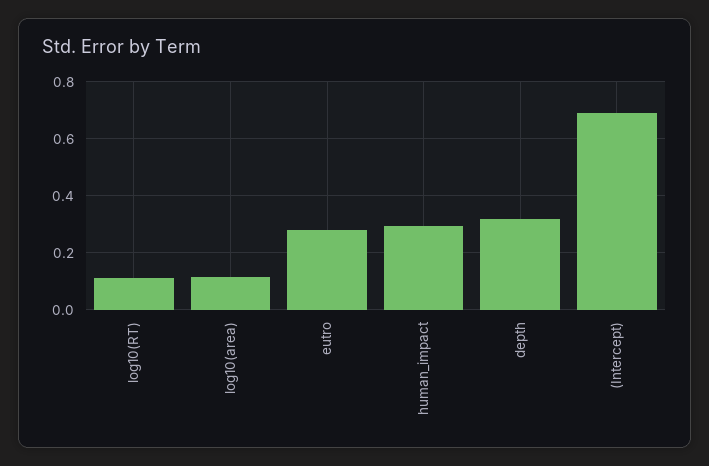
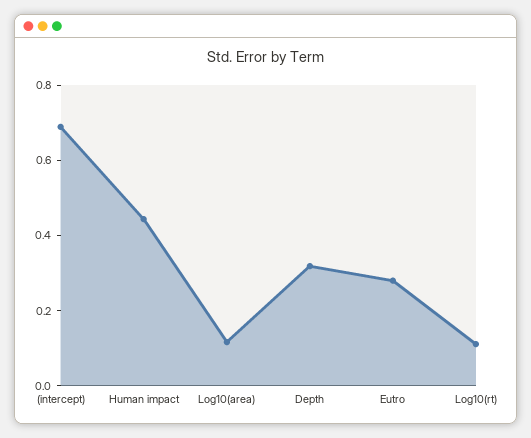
human_impact: 0.3 -> 0.45

